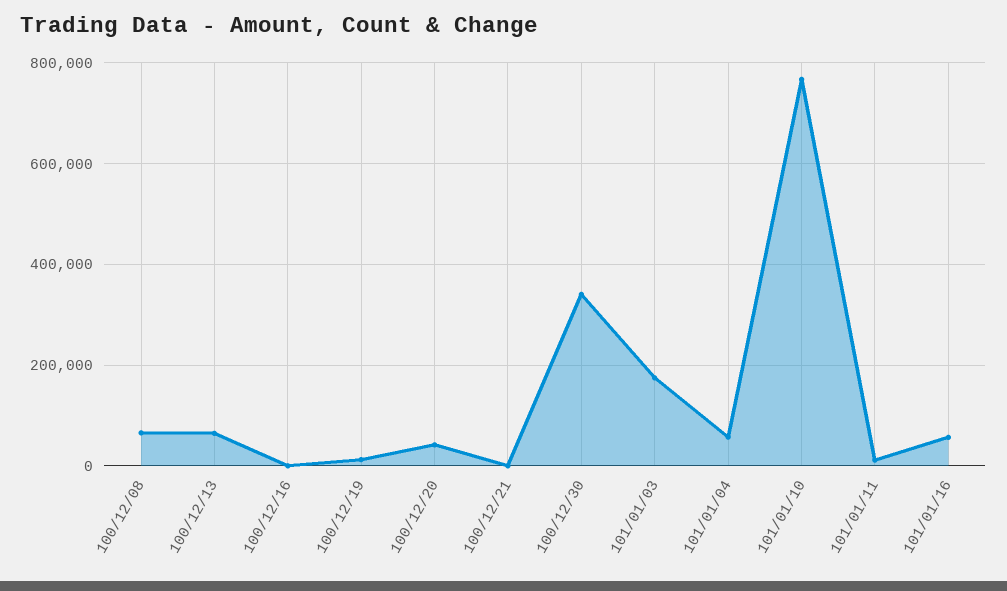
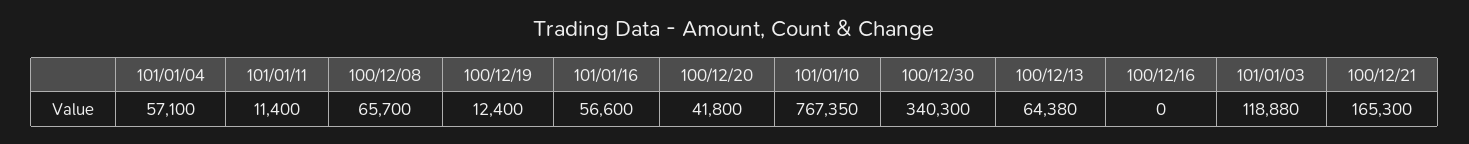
100/12/21: 0 -> 165300
101/01/03: 180000 -> 118880

